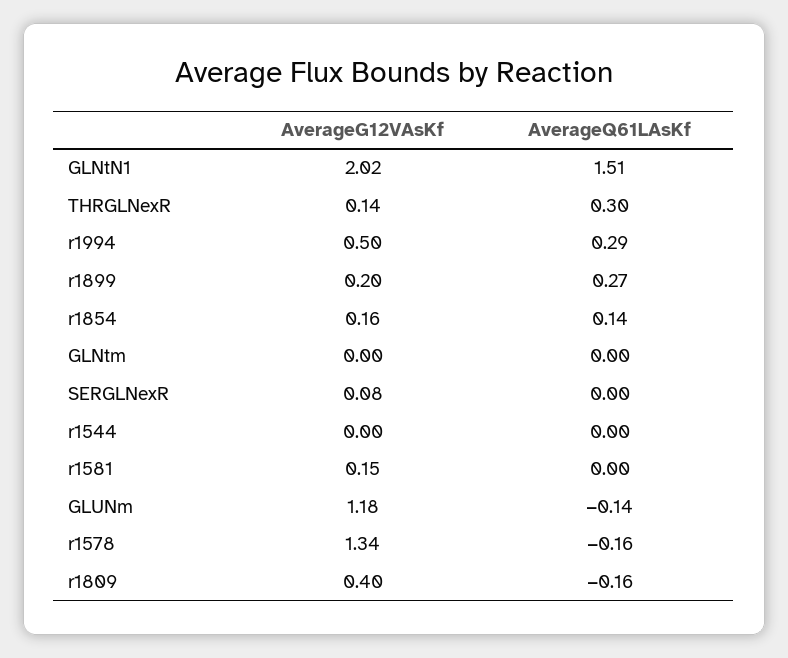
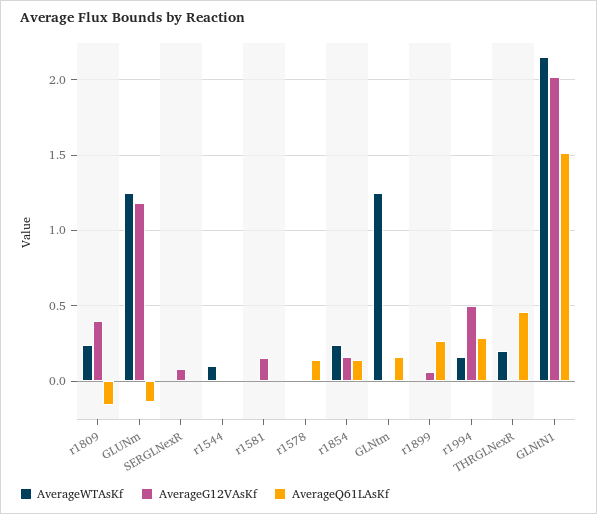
AverageG12VAsKf, THRGLNexR: 0.14 -> 0
AverageQ61LAsKf, THRGLNexR: 0.3 -> 0.45
AverageG12VAsKf, r1899: 0.2 -> 0.05
AverageQ61LAsKf, GLNtm: 0 -> 0.15
AverageG12VAsKf, r1578: 1.34 -> 0
AverageQ61LAsKf, r1578: -0.16 -> 0.15
AverageWTAsKf, r1809: none -> 0.25
AverageWTAsKf, GLUNm: none -> 1.25
AverageWTAsKf, SERGLNexR: none -> 0
AverageWTAsKf, r1544: none -> 0.1
AverageWTAsKf, r1581: none -> 0
AverageWTAsKf, r1578: none -> 0
AverageWTAsKf, r1854: none -> 0.25
AverageWTAsKf, GLNtm: none -> 1.25
AverageWTAsKf, r1899: none -> 0
AverageWTAsKf, r1994: none -> 0.15
AverageWTAsKf, THRGLNexR: none -> 0.2
AverageWTAsKf, GLNtN1: none -> 2.15

